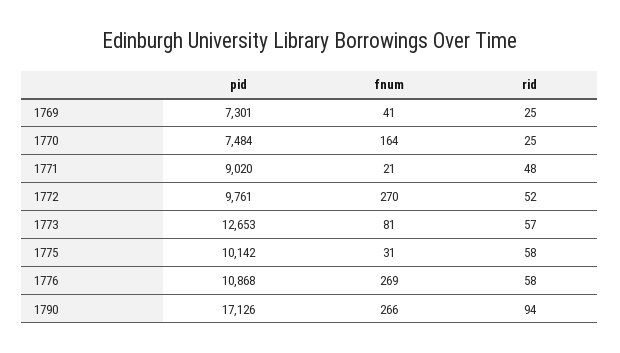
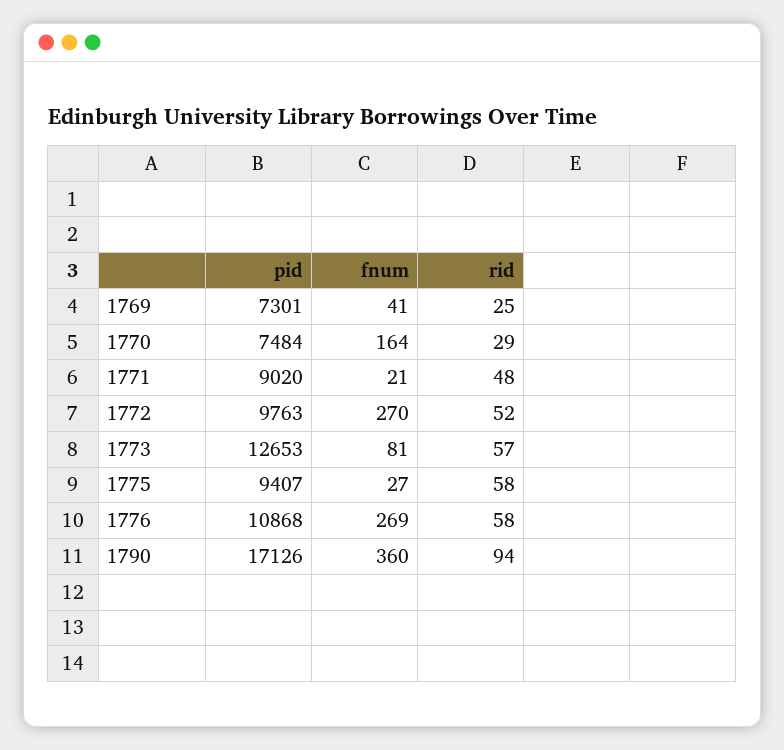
rid, 1770: 25 -> 29
pid, 1772: 9761 -> 9763
pid, 1775: 10142 -> 9407
fnum, 1775: 31 -> 27
fnum, 1790: 266 -> 360

